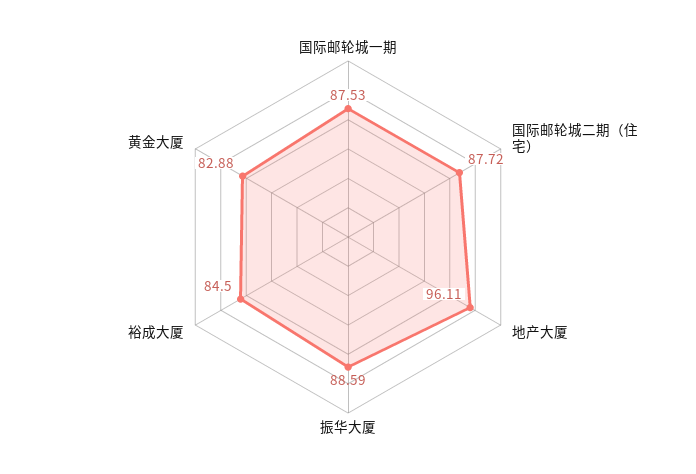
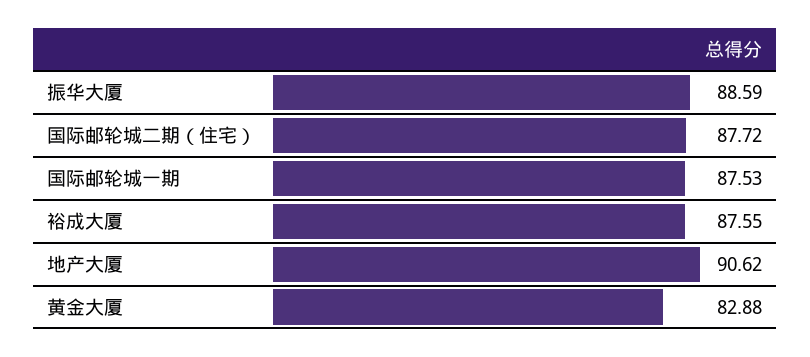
地产大厦: 96.11 -> 90.62
裕成大厦: 84.5 -> 87.55

